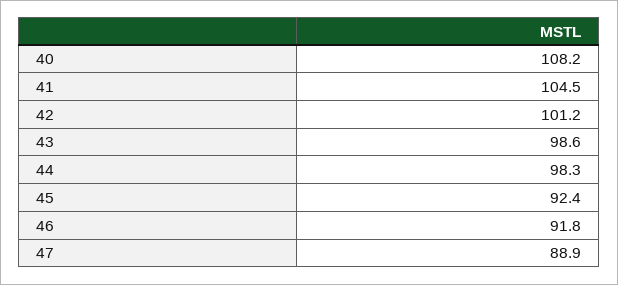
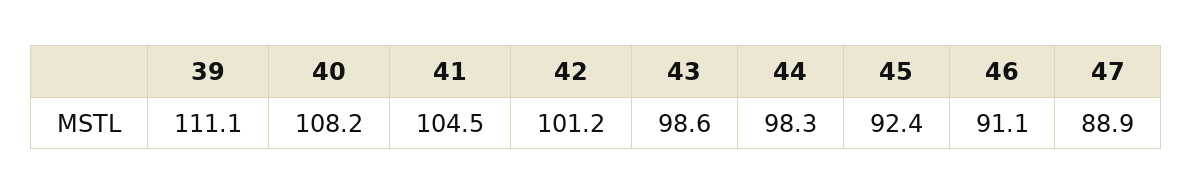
46: 91.8 -> 91.1
39: none -> 111.1

